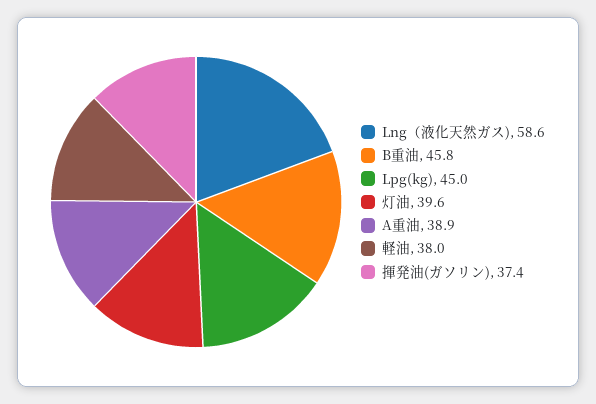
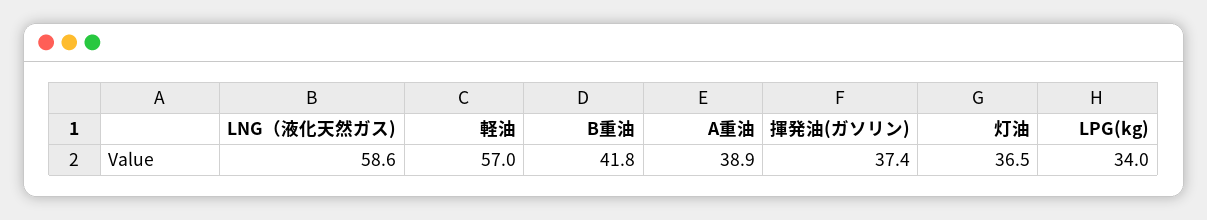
B重油: 45.8 -> 41.8
Lpg(kg): 45 -> 34
灯油: 39.6 -> 36.5
軽油: 38 -> 57

